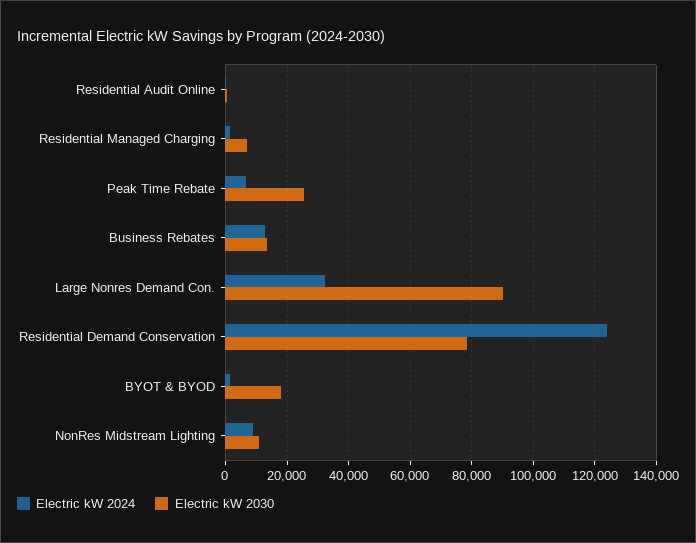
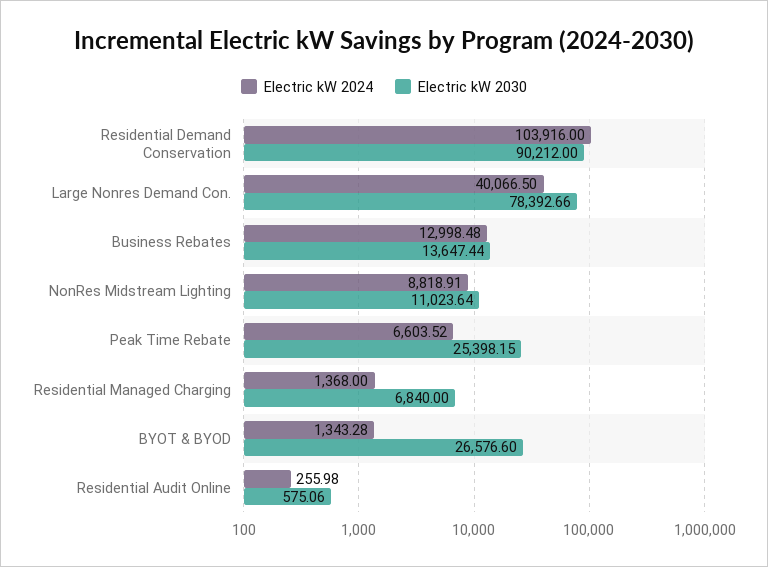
Electric kW 2024, Large Nonres Demand Con.: 32000 -> 40066.5
Electric kW 2030, Large Nonres Demand Con.: 90000 -> 78392.66
Electric kW 2024, Residential Demand Conservation: 124000 -> 103916
Electric kW 2030, Residential Demand Conservation: 78000 -> 90212
Electric kW 2030, BYOT & BYOD: 18000 -> 26576.6

